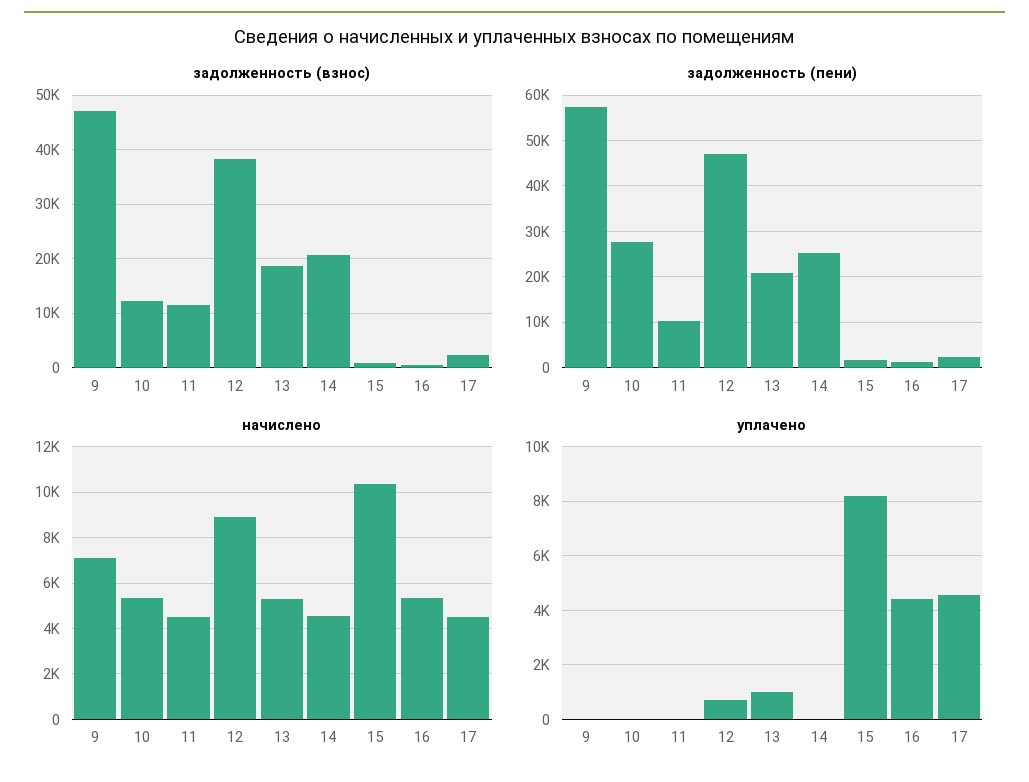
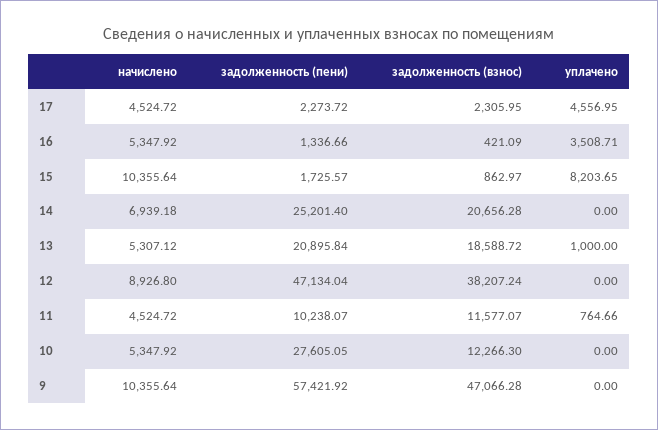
начислено, 9: 7000 -> 10355.64
начислено, 14: 4500 -> 6939.18
уплачено, 11: 0 -> 764.66
уплачено, 12: 750 -> 0
уплачено, 16: 4500 -> 3508.71

